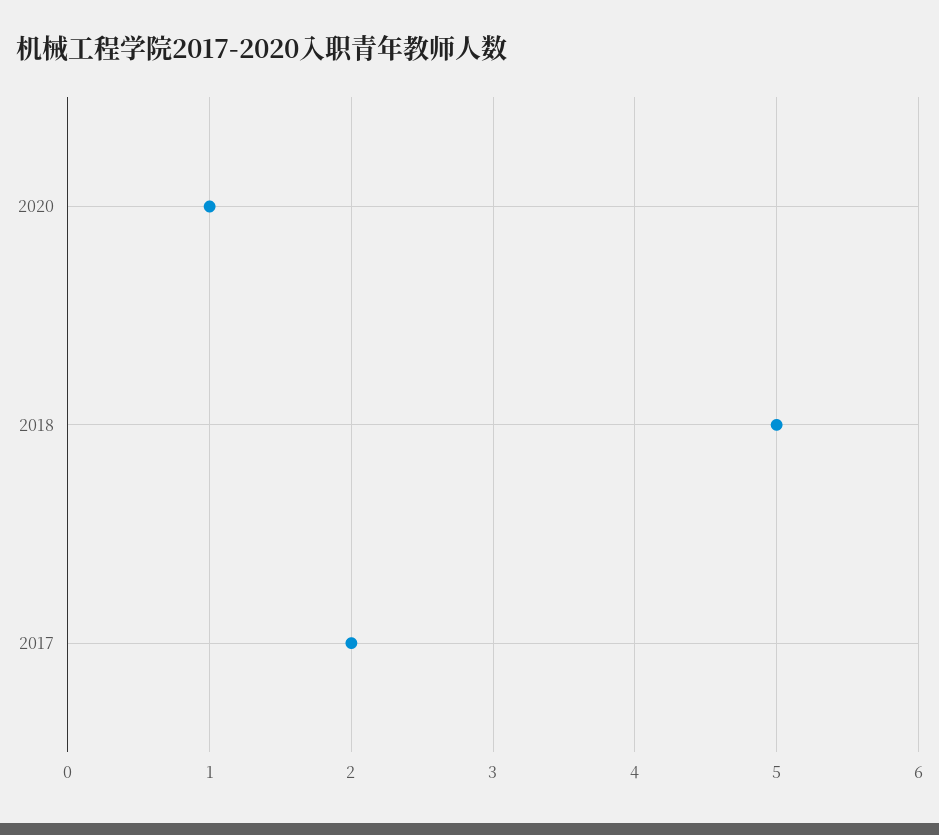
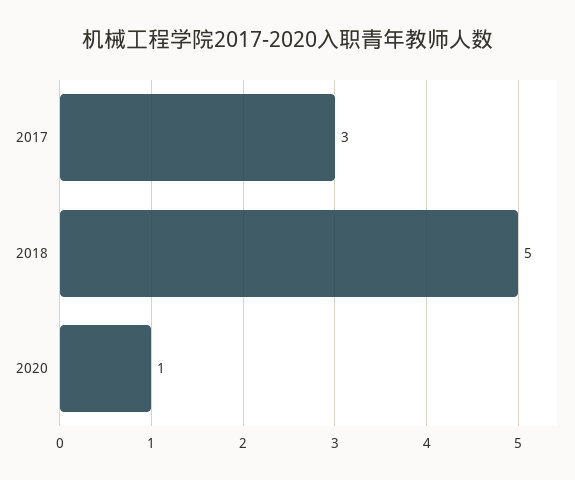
2017: 2 -> 3

